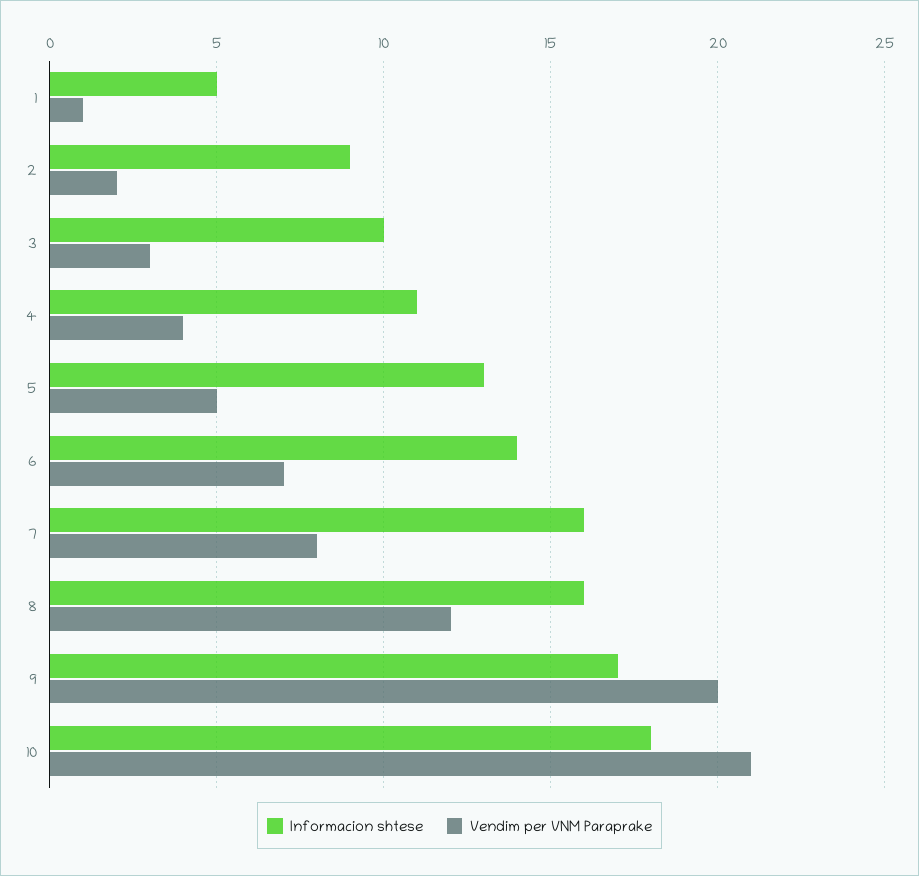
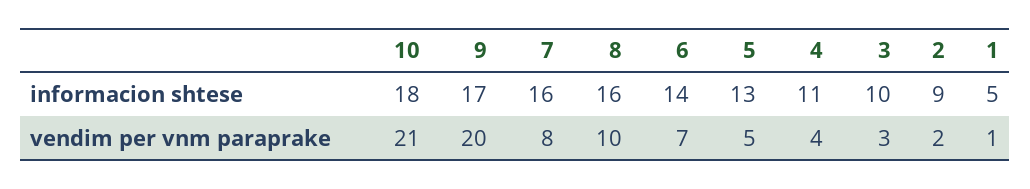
Vendim per VNM Paraprake, 8: 12 -> 10

